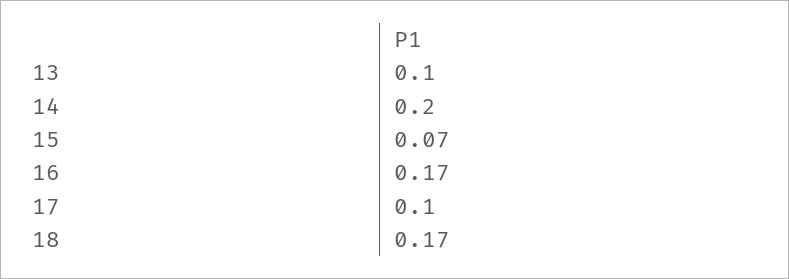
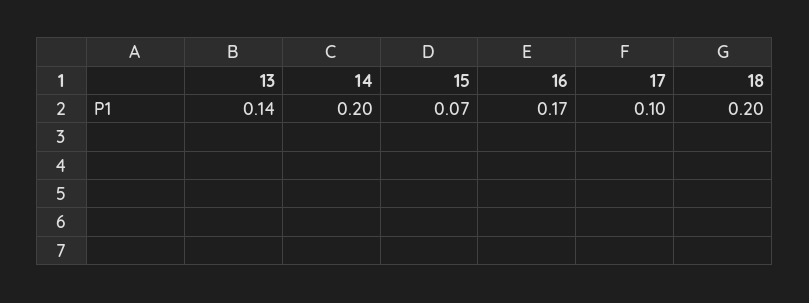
13: 0.1 -> 0.14
18: 0.17 -> 0.2

